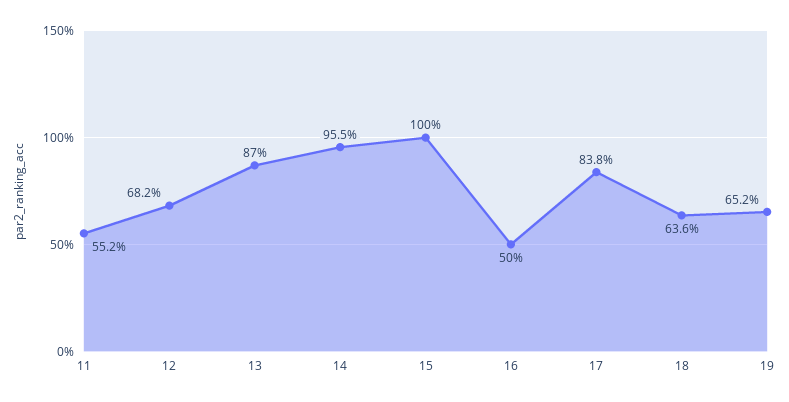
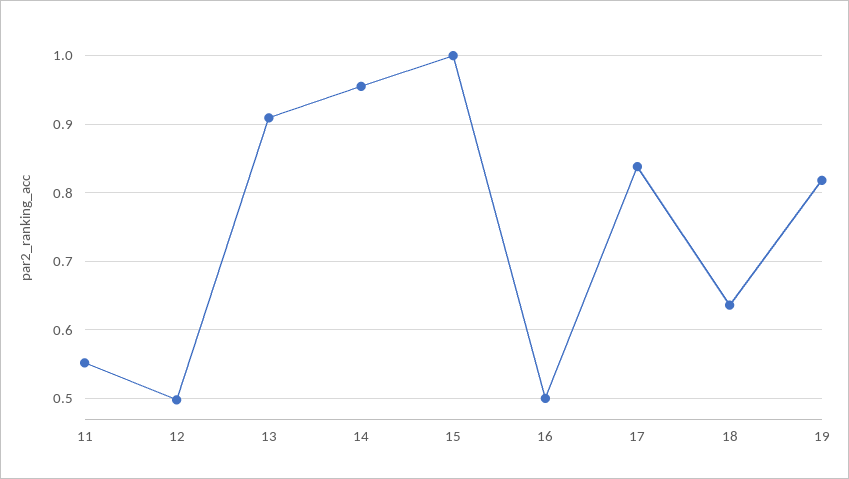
12: 0.682 -> 0.5
13: 0.87 -> 0.91
19: 0.652 -> 0.82

